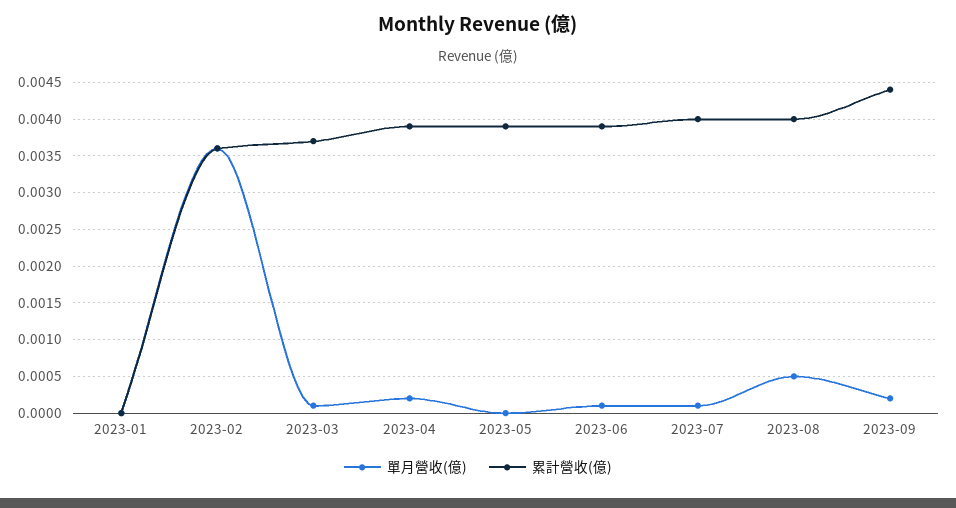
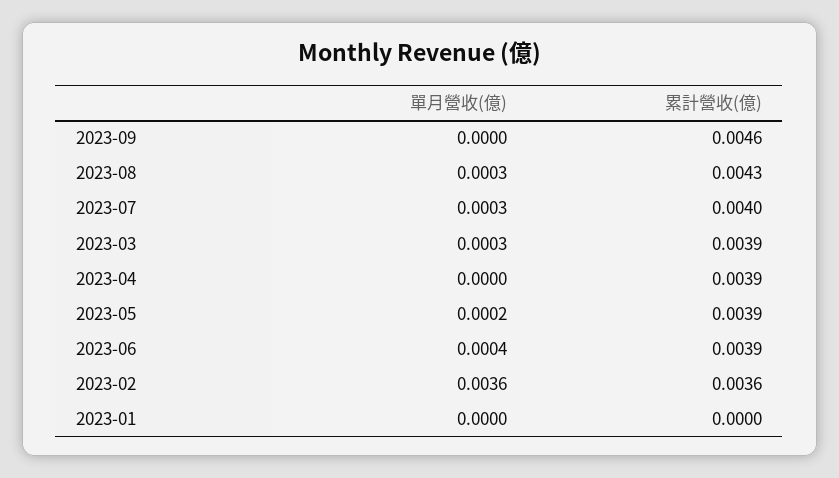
單月營收(億), 2023-03: 0.0001 -> 0.0003
累計營收(億), 2023-03: 0.0037 -> 0.0039
單月營收(億), 2023-04: 0.0002 -> 0
單月營收(億), 2023-05: 0 -> 0.0002
單月營收(億), 2023-06: 0.0001 -> 0.0004
單月營收(億), 2023-07: 0.0001 -> 0.0003
單月營收(億), 2023-08: 0.0005 -> 0.0003
累計營收(億), 2023-08: 0.004 -> 0.0043
單月營收(億), 2023-09: 0.0002 -> 0
累計營收(億), 2023-09: 0.0044 -> 0.0046

